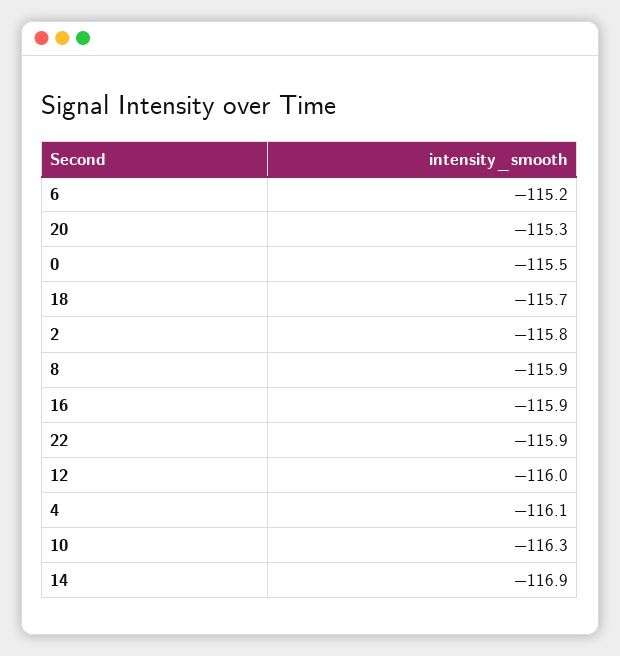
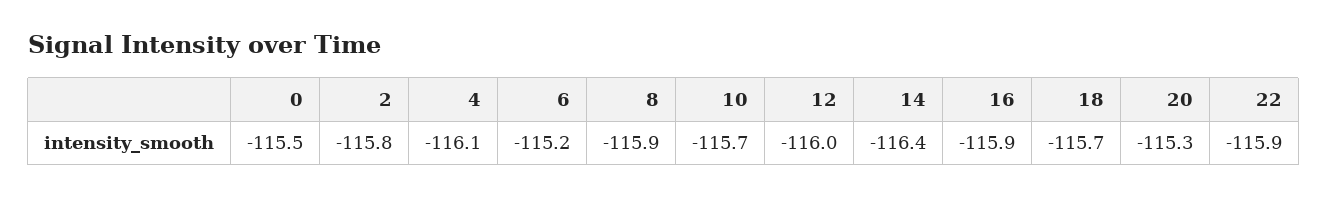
10: -116.3 -> -115.7
14: -116.9 -> -116.4

